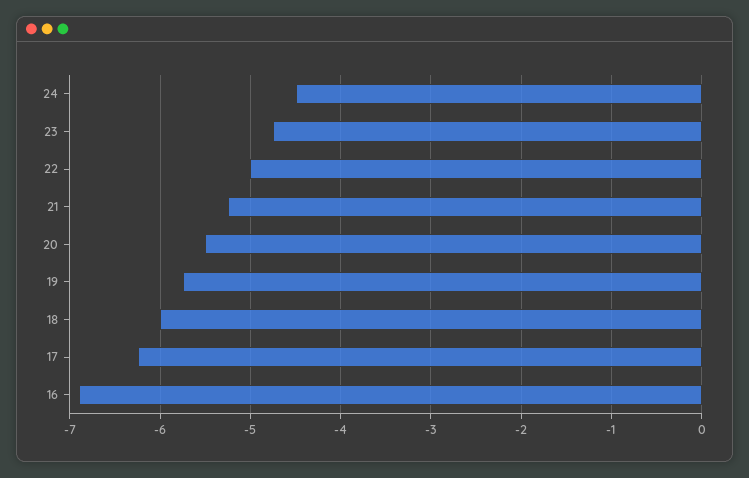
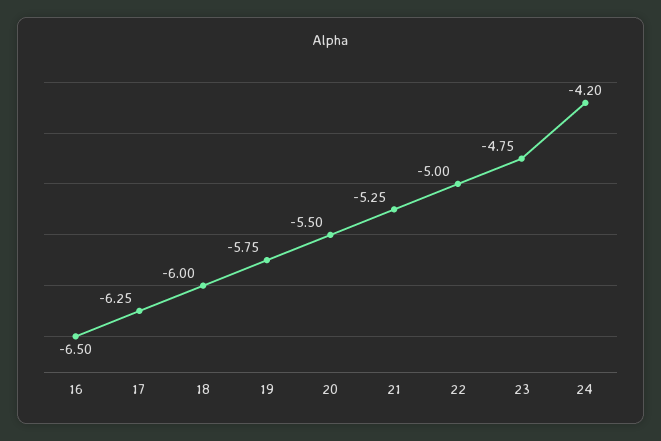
24: -4.5 -> -4.2
16: -6.9 -> -6.5

